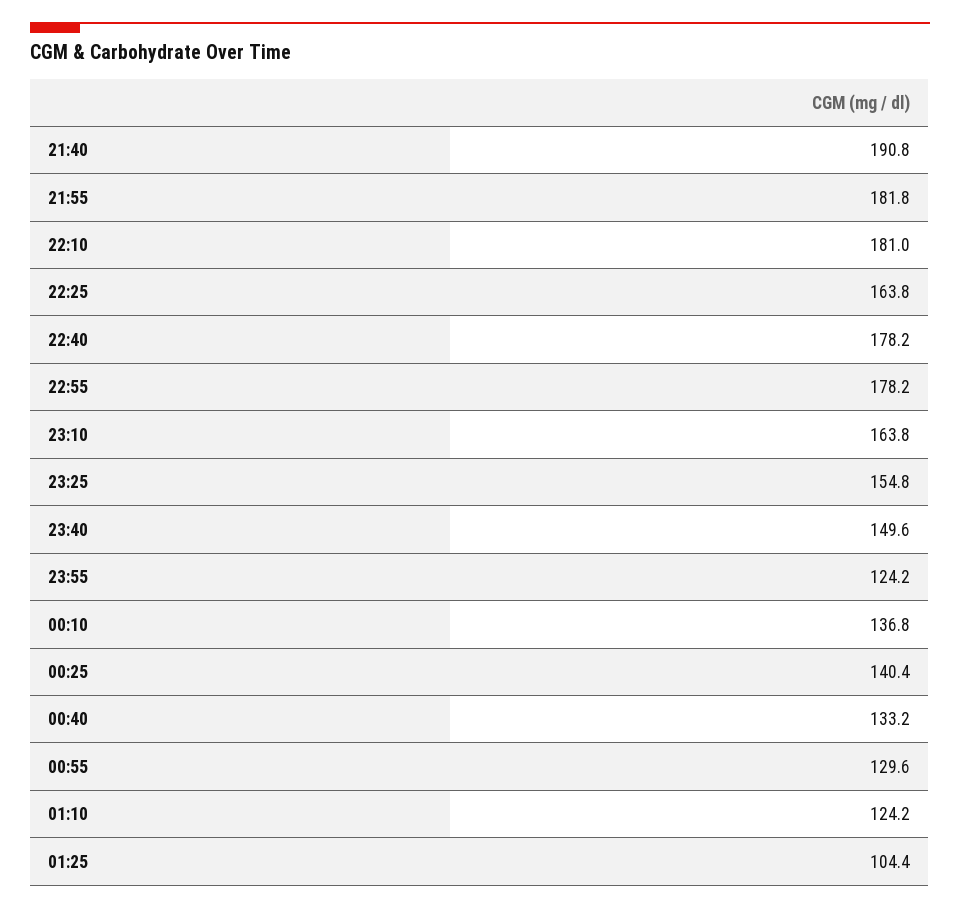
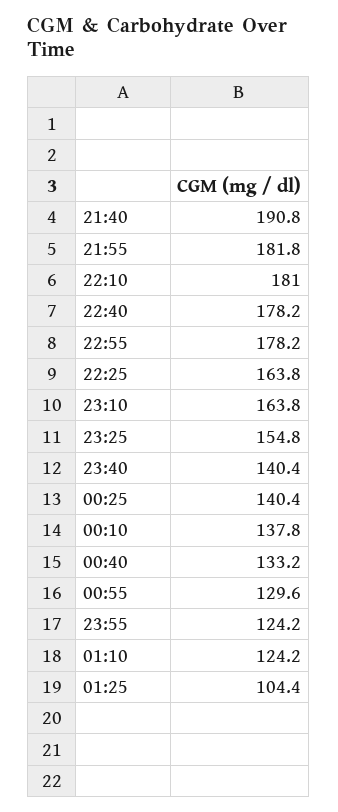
23:40: 149.6 -> 140.4
00:10: 136.8 -> 137.8

